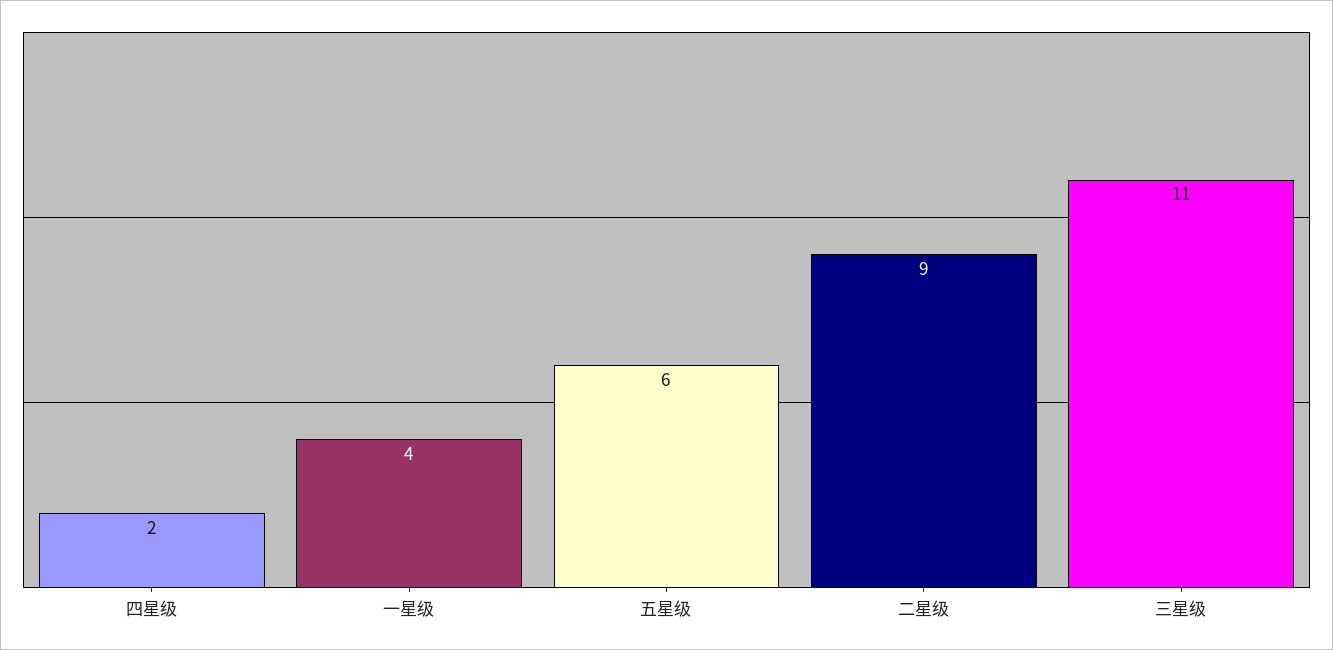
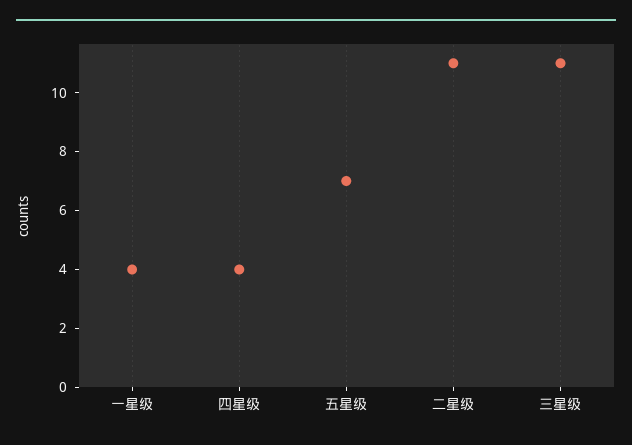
四星级: 2 -> 4
五星级: 6 -> 7
二星级: 9 -> 11

